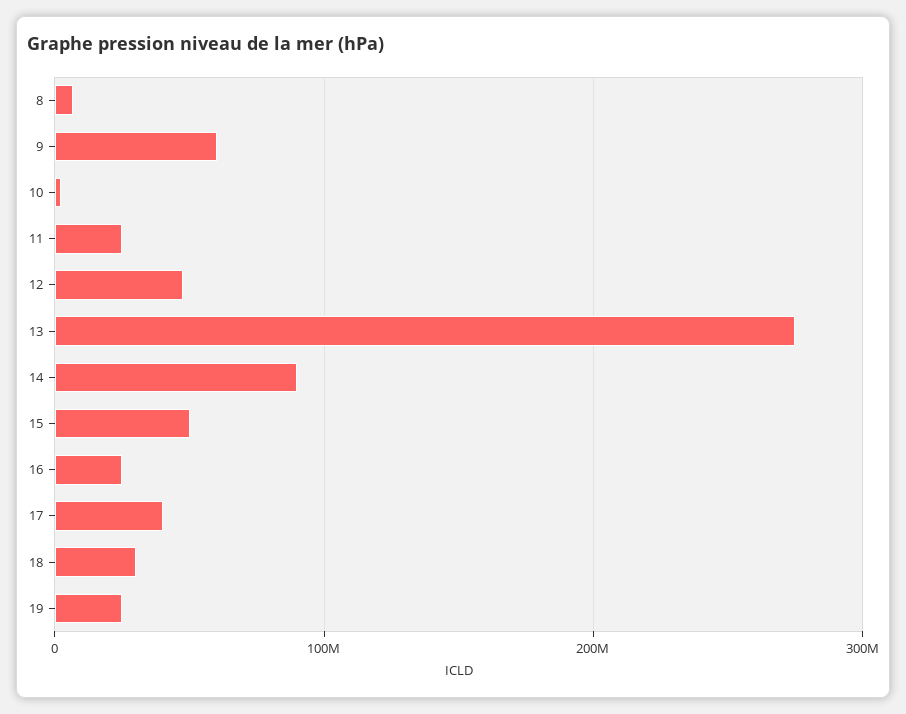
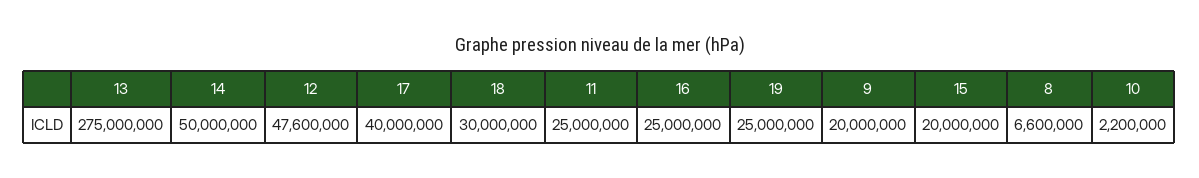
9: 60000000 -> 20000000
14: 90000000 -> 50000000
15: 50000000 -> 20000000

